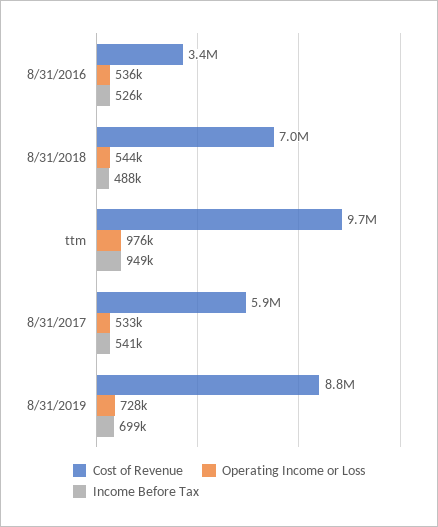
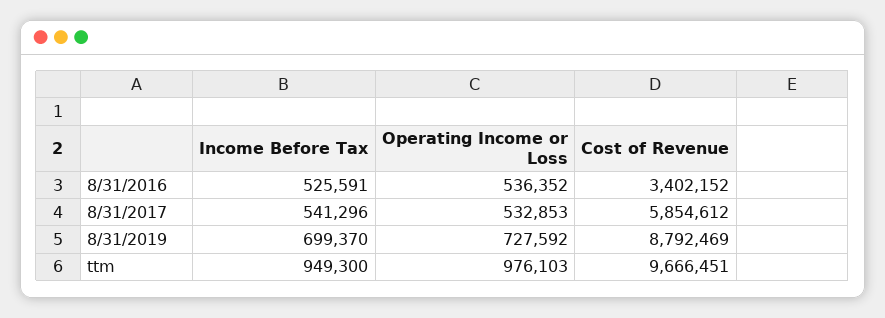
Cost of Revenue, 8/31/2018: 7000000 -> none
Operating Income or Loss, 8/31/2018: 544000 -> none
Income Before Tax, 8/31/2018: 488000 -> none

